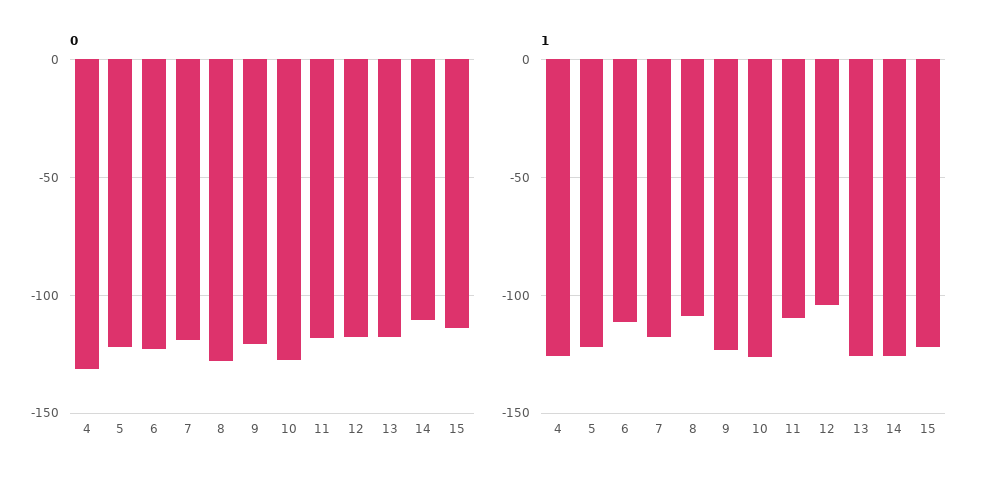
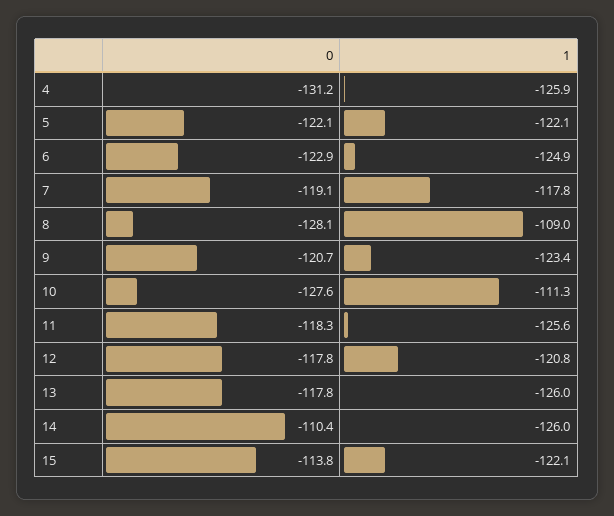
1, 6: -110 -> -124.9
1, 10: -125 -> -111.3
1, 11: -110 -> -125.6
1, 12: -105 -> -120.8

